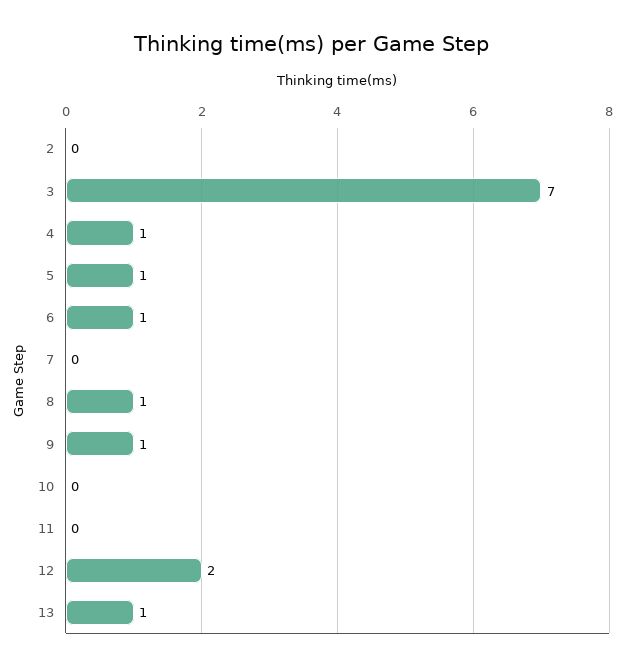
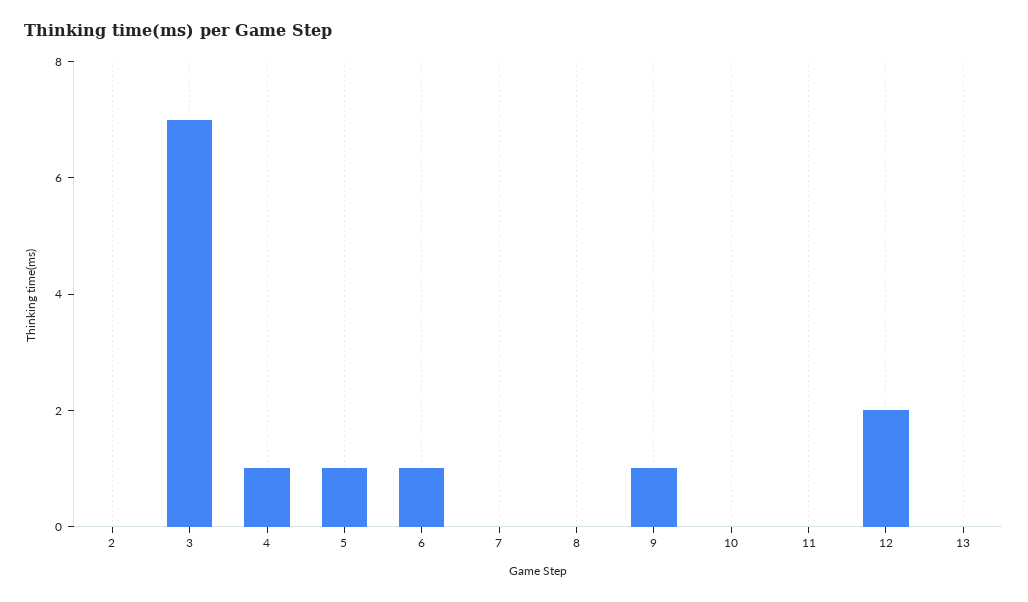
8: 1 -> 0
13: 1 -> 0

